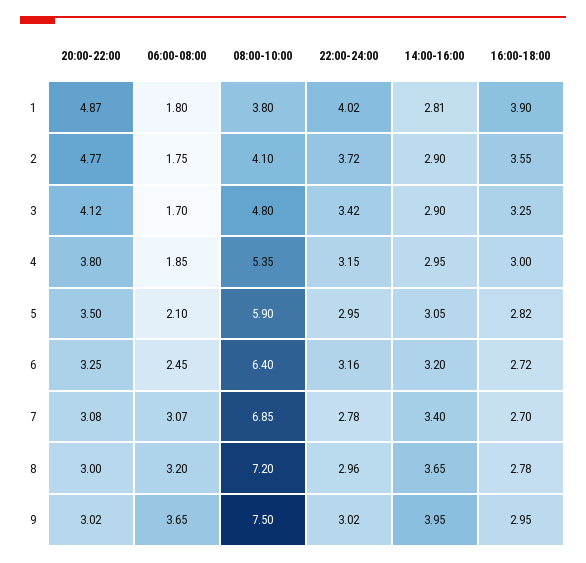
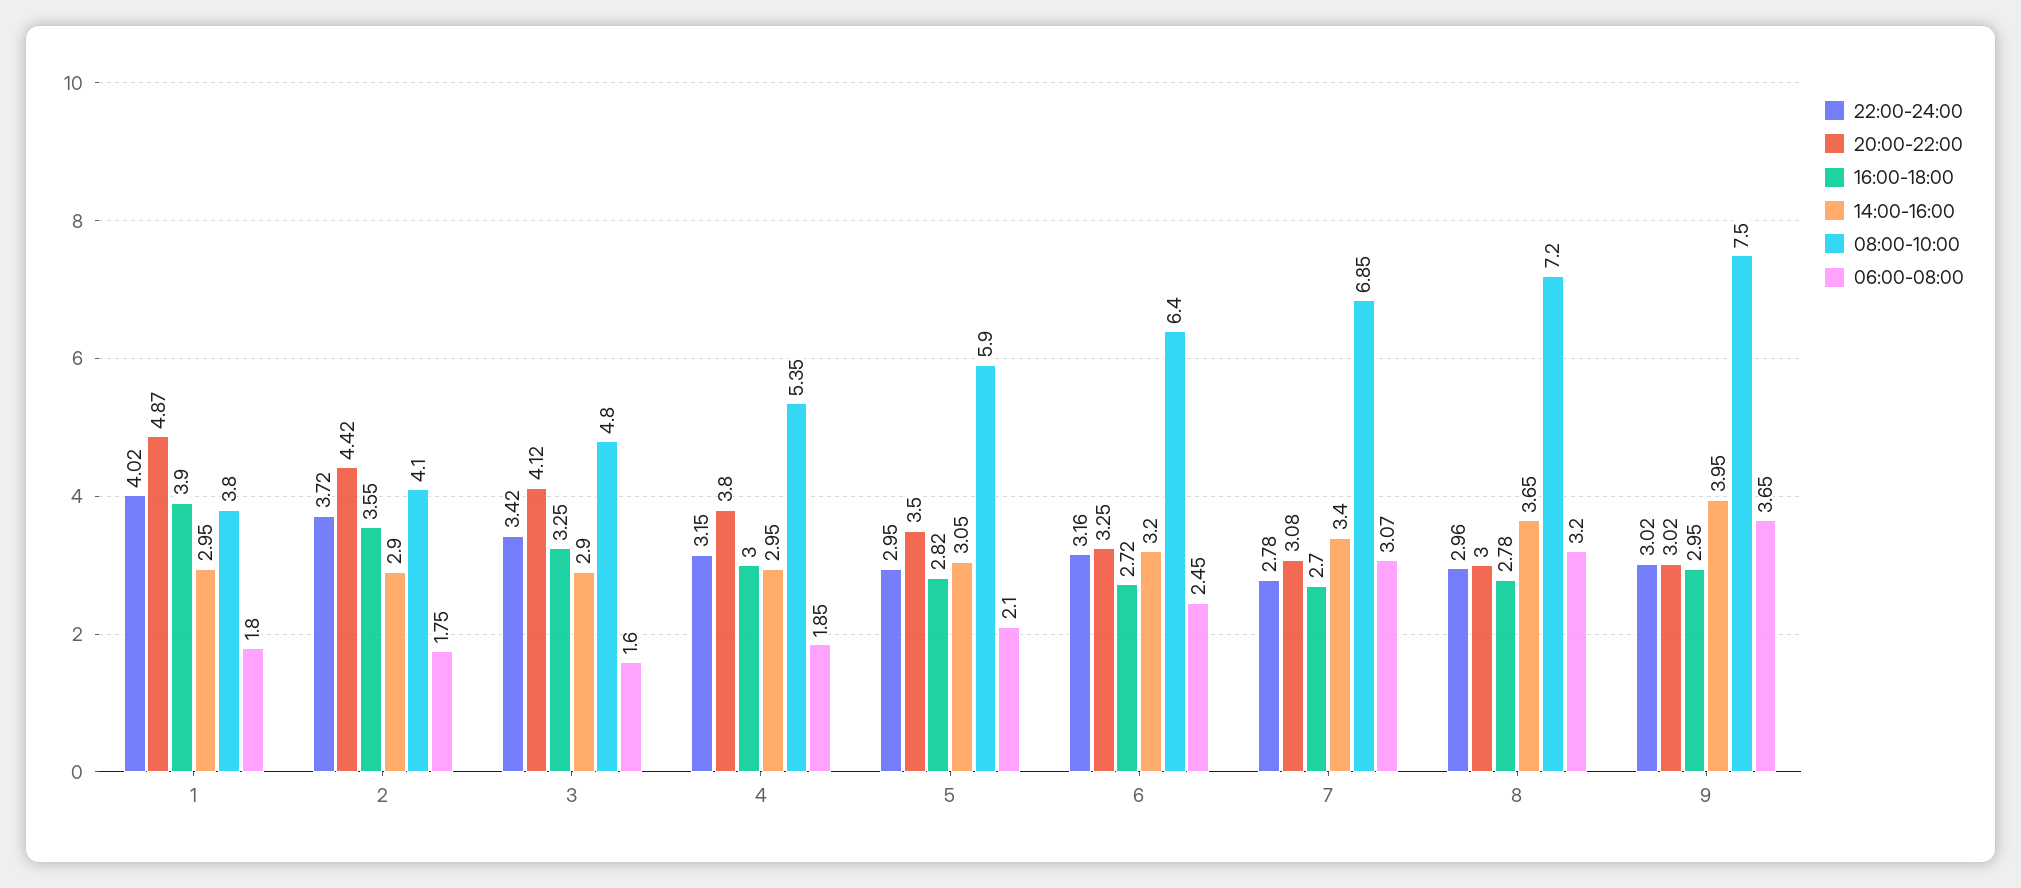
14:00-16:00, 1: 2.81 -> 2.95
20:00-22:00, 2: 4.77 -> 4.42
06:00-08:00, 3: 1.7 -> 1.6

